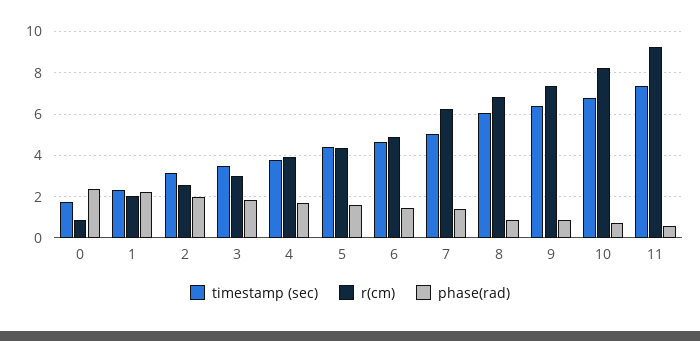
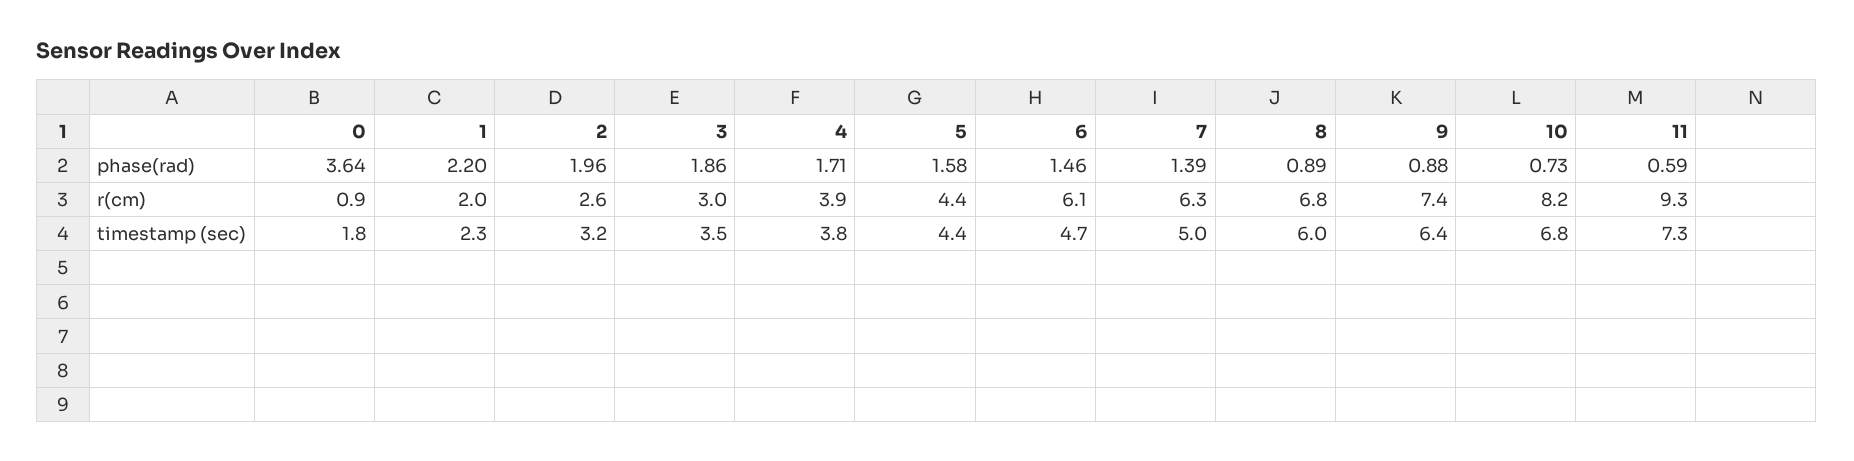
phase(rad), 0: 2.5 -> 3.64
r(cm), 6: 5 -> 6.1

